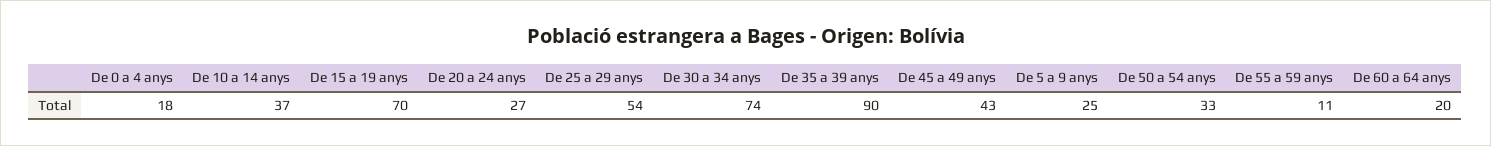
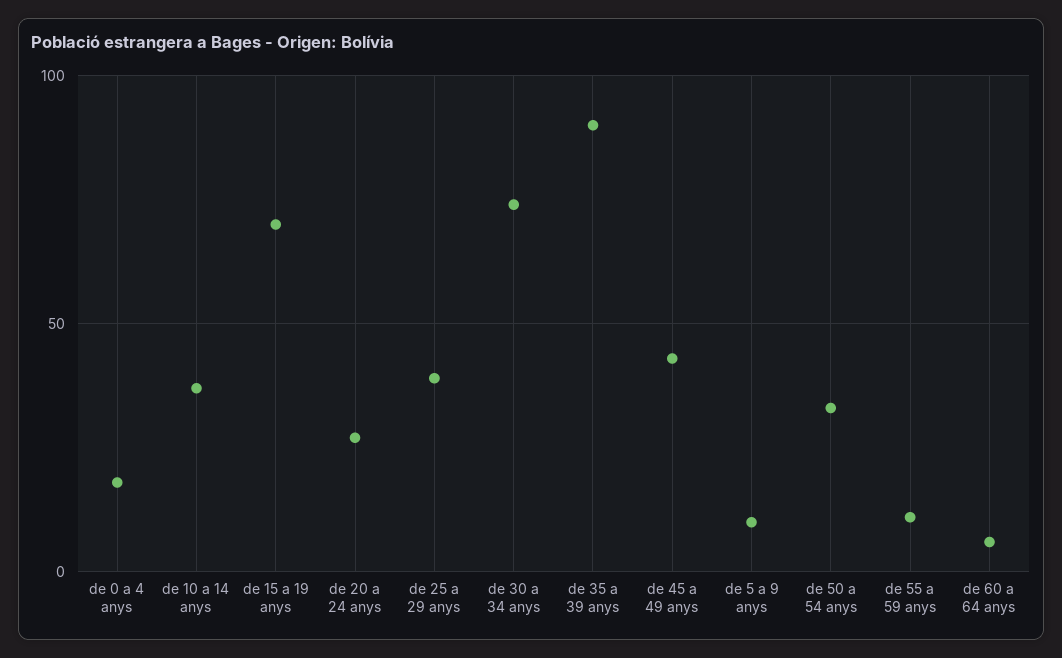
De 25 a 29 anys: 54 -> 40
De 5 a 9 anys: 25 -> 10
De 60 a 64 anys: 20 -> 5

